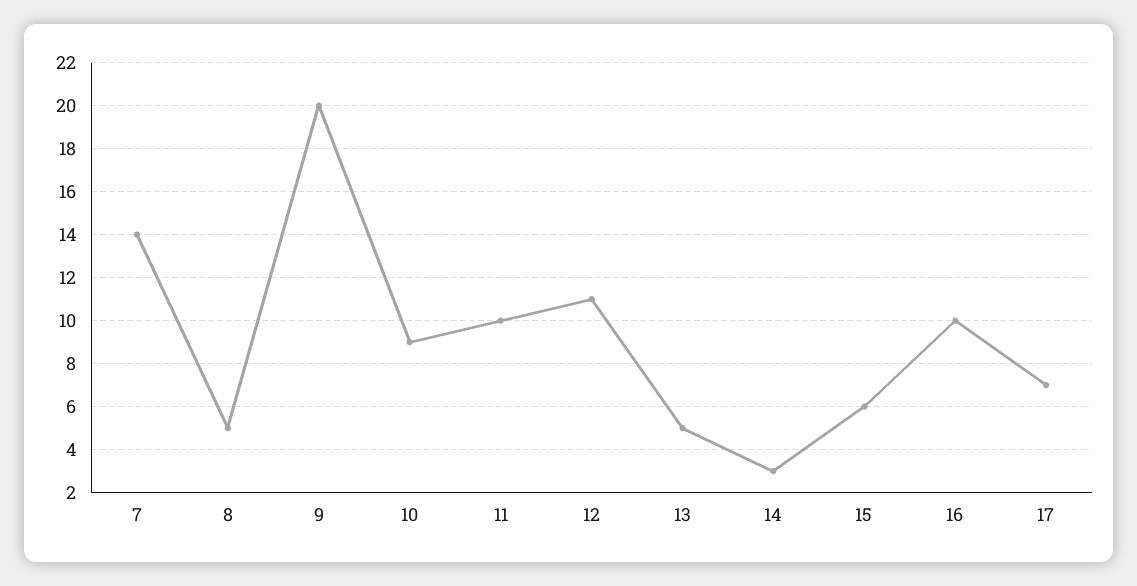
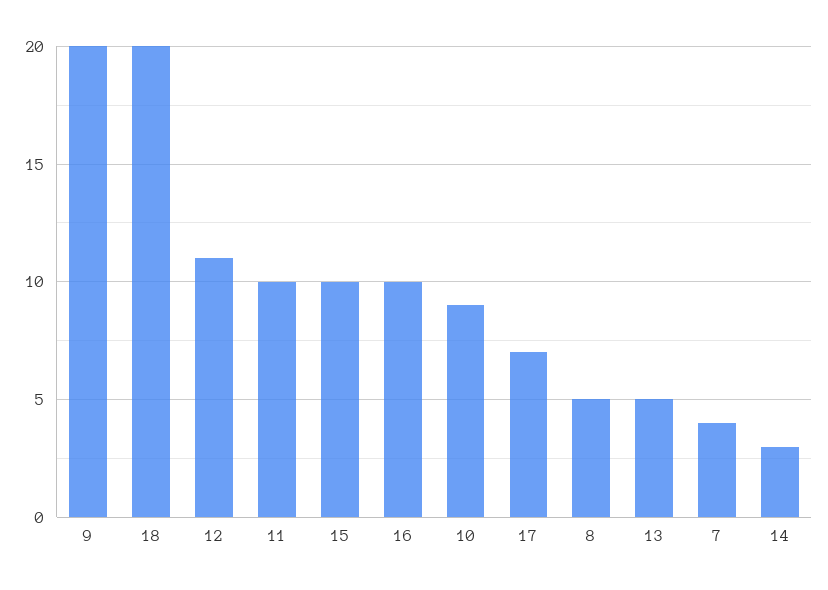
7: 14 -> 4
15: 6 -> 10
18: none -> 20

